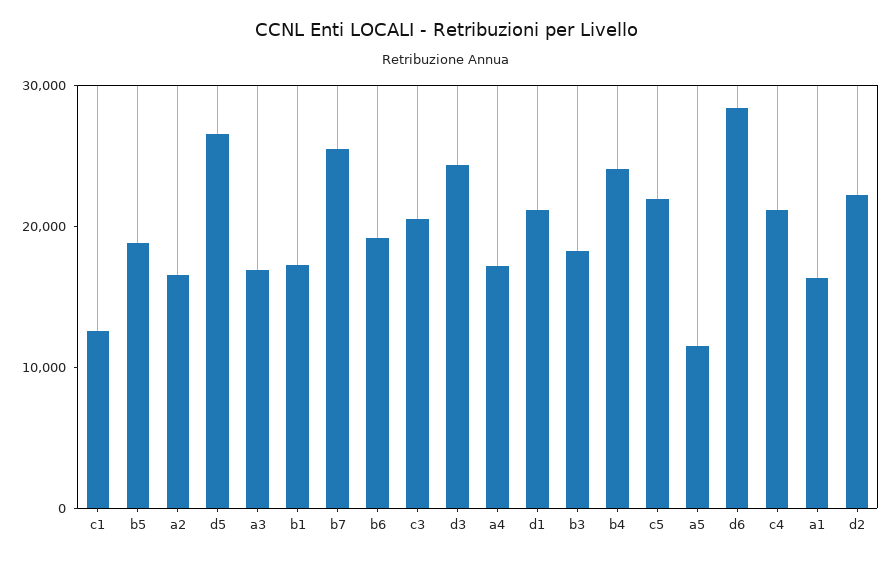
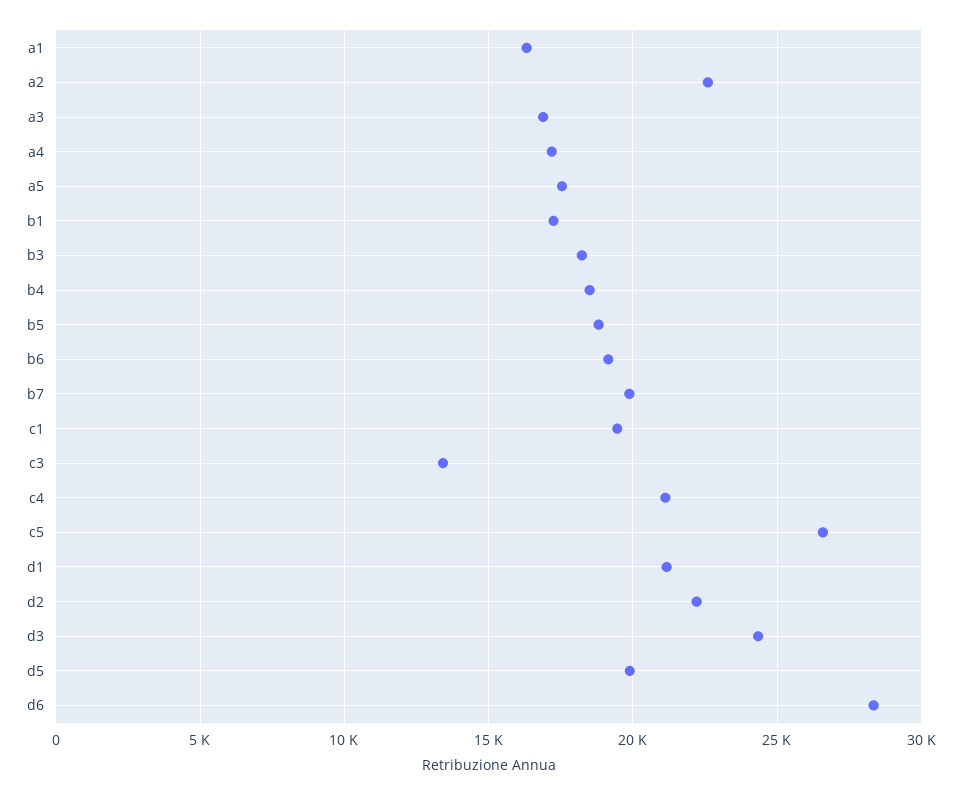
c1: 12000 -> 19500
a2: 16000 -> 22500
d5: 26000 -> 20000
b7: 26000 -> 20000
c3: 20000 -> 13500
b4: 24000 -> 18500
c5: 22000 -> 26500
a5: 12000 -> 17500

